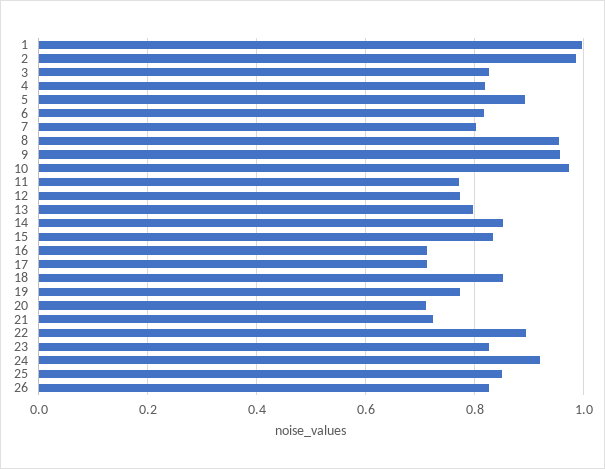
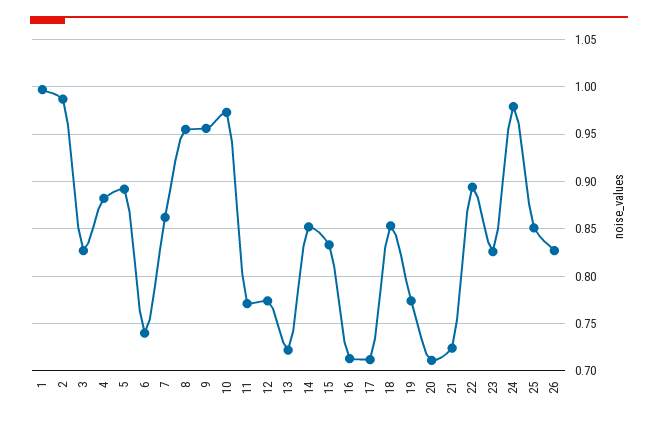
4: 0.82 -> 0.88
6: 0.82 -> 0.74
7: 0.8 -> 0.86
13: 0.8 -> 0.72
24: 0.92 -> 0.98

